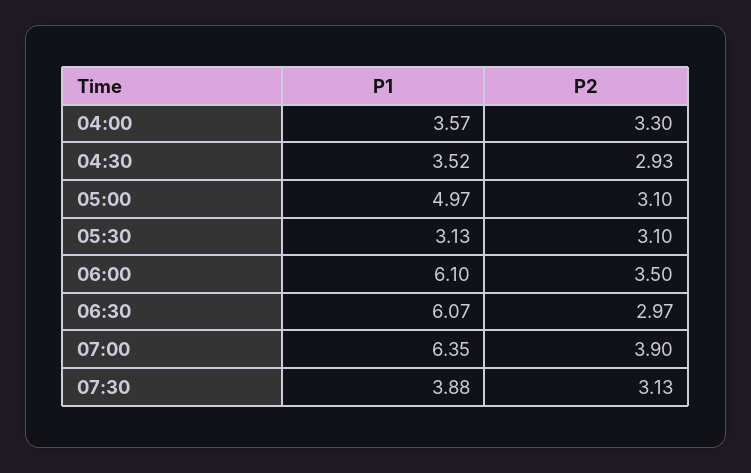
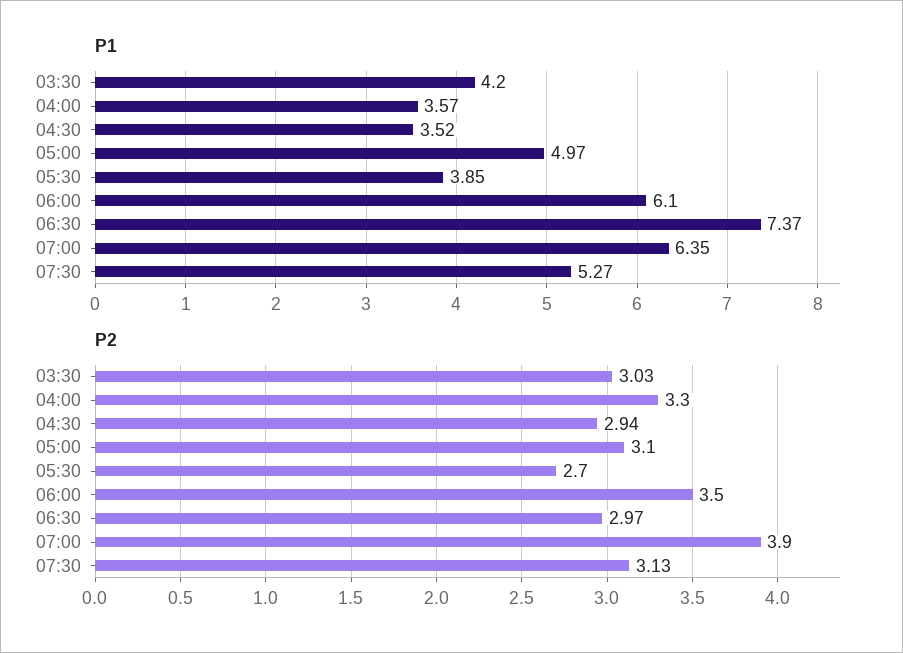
P2, 04:30: 2.93 -> 2.94
P1, 05:30: 3.13 -> 3.85
P2, 05:30: 3.1 -> 2.7
P1, 06:30: 6.07 -> 7.37
P1, 07:30: 3.88 -> 5.27
P1, 03:30: none -> 4.2
P2, 03:30: none -> 3.03

